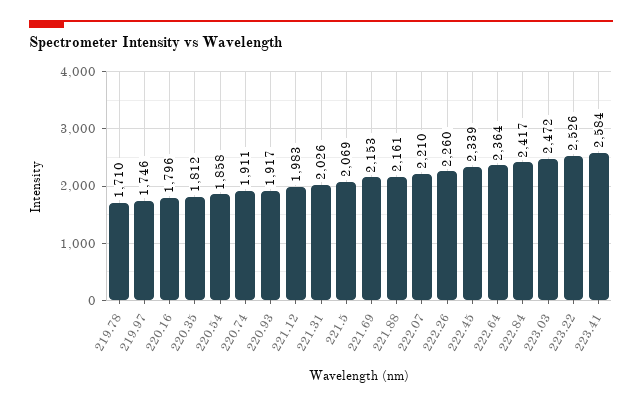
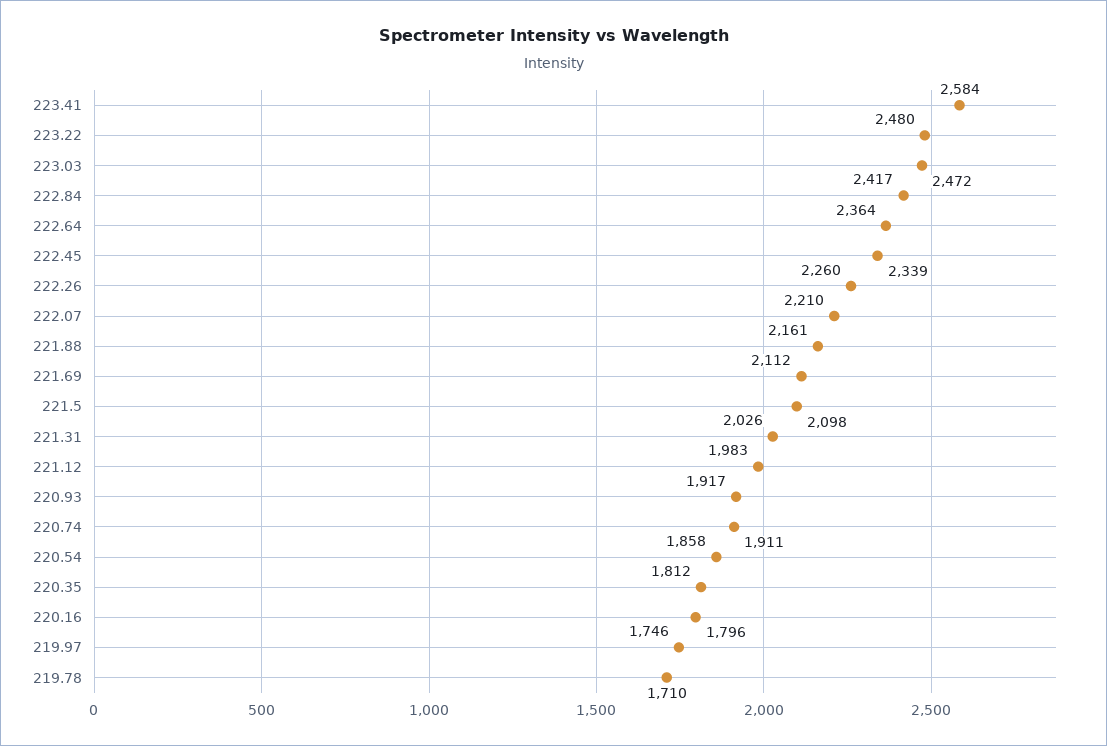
221.5: 2069 -> 2098
221.69: 2153 -> 2112
223.22: 2526 -> 2480

